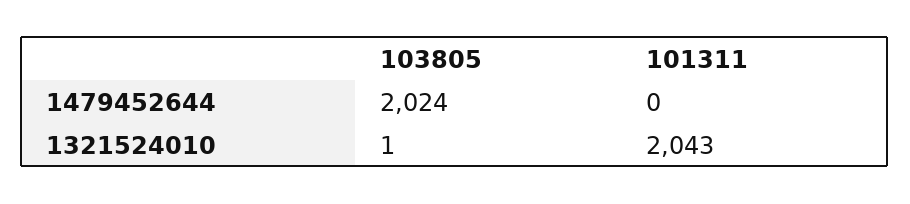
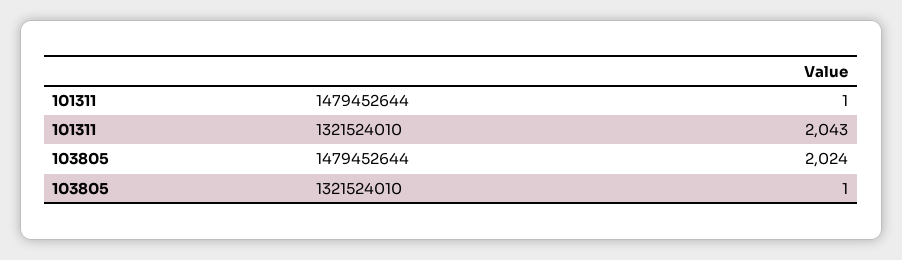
101311, 1479452644: 0 -> 1

